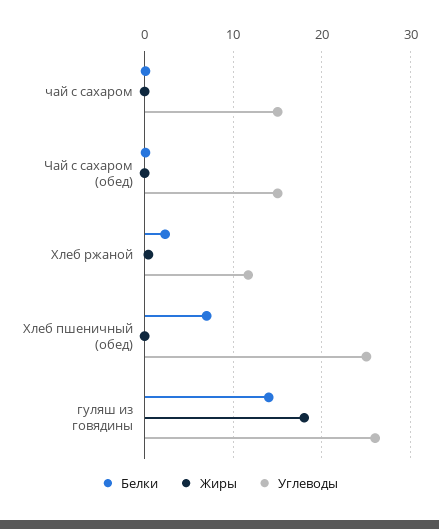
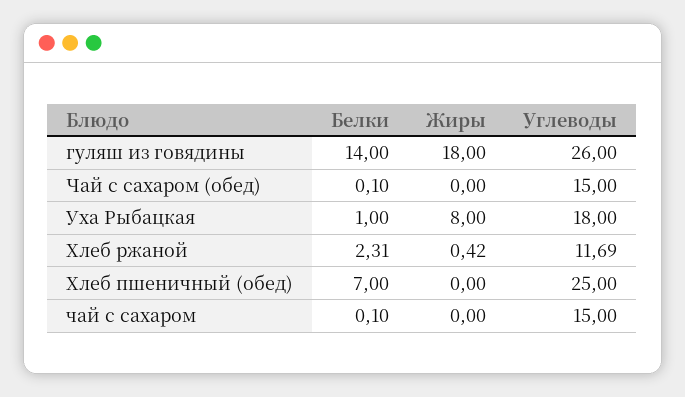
Белки, Уха Рыбацкая: none -> 1
Жиры, Уха Рыбацкая: none -> 8
Углеводы, Уха Рыбацкая: none -> 18

